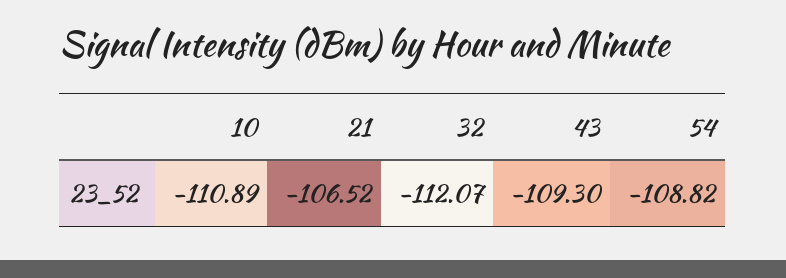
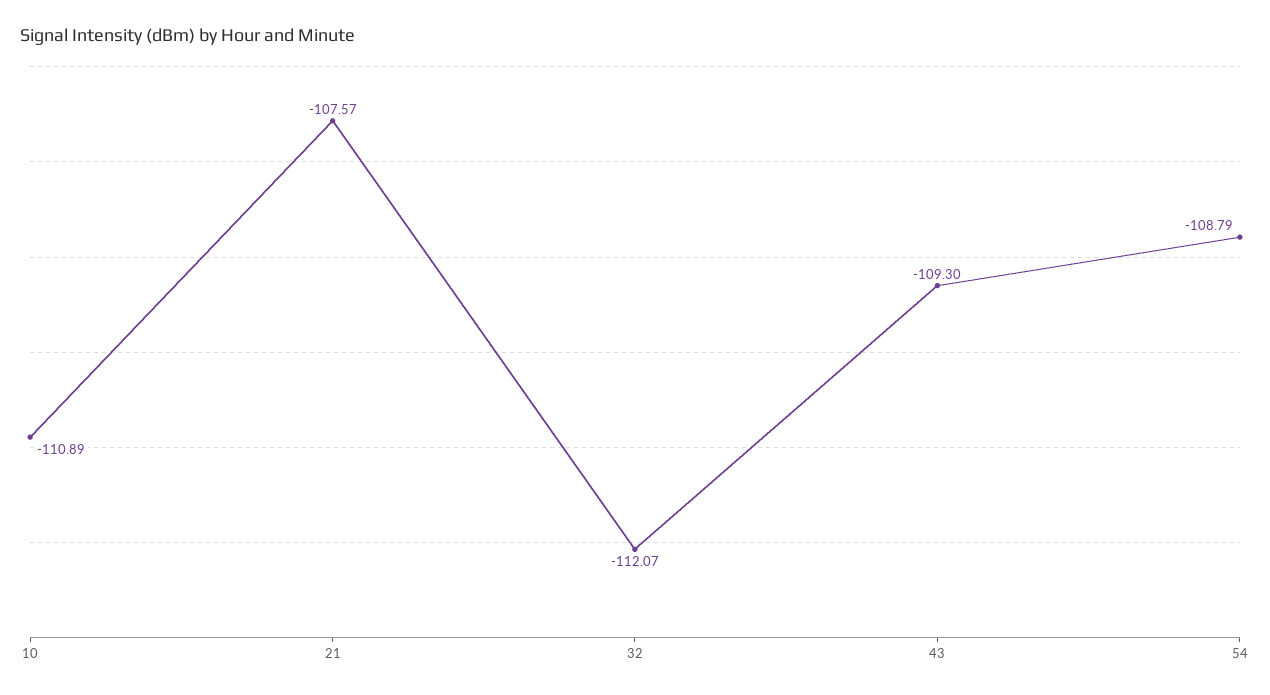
21: -106.52 -> -107.57
54: -108.82 -> -108.79

